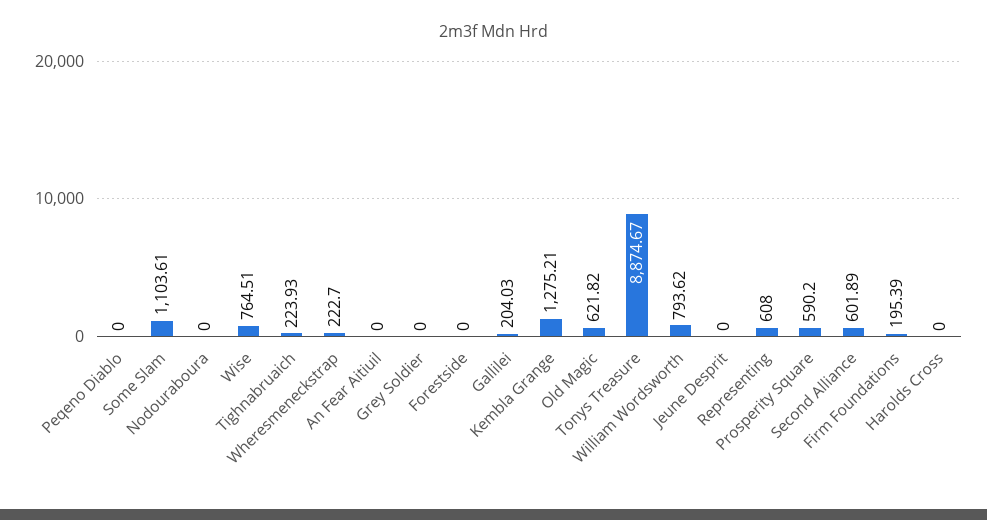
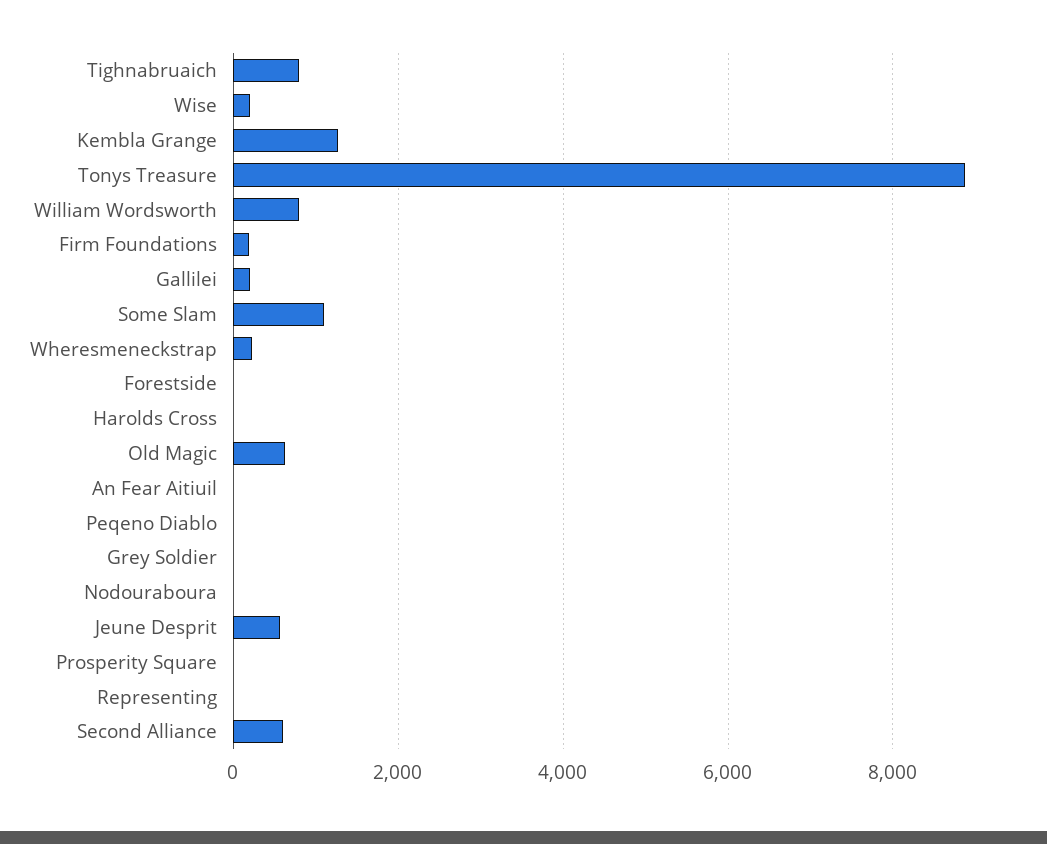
Wise: 764.51 -> 200
Tighnabruaich: 223.93 -> 800
Jeune Desprit: 0 -> 600
Representing: 608 -> 0
Prosperity Square: 590.2 -> 0

